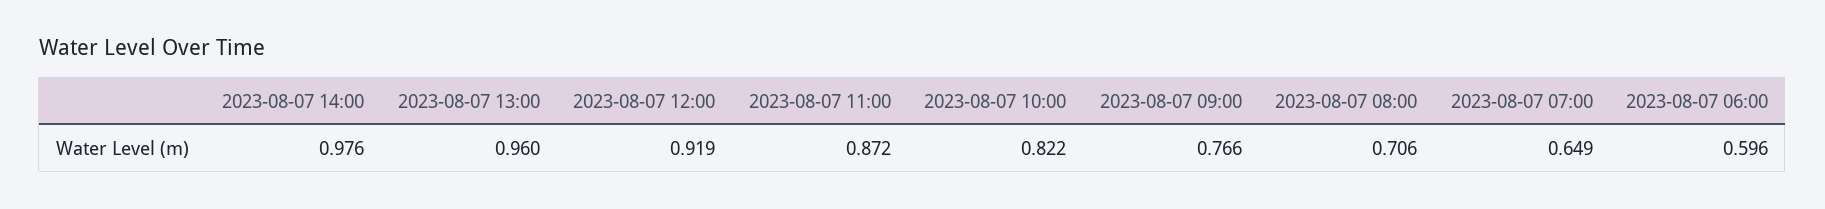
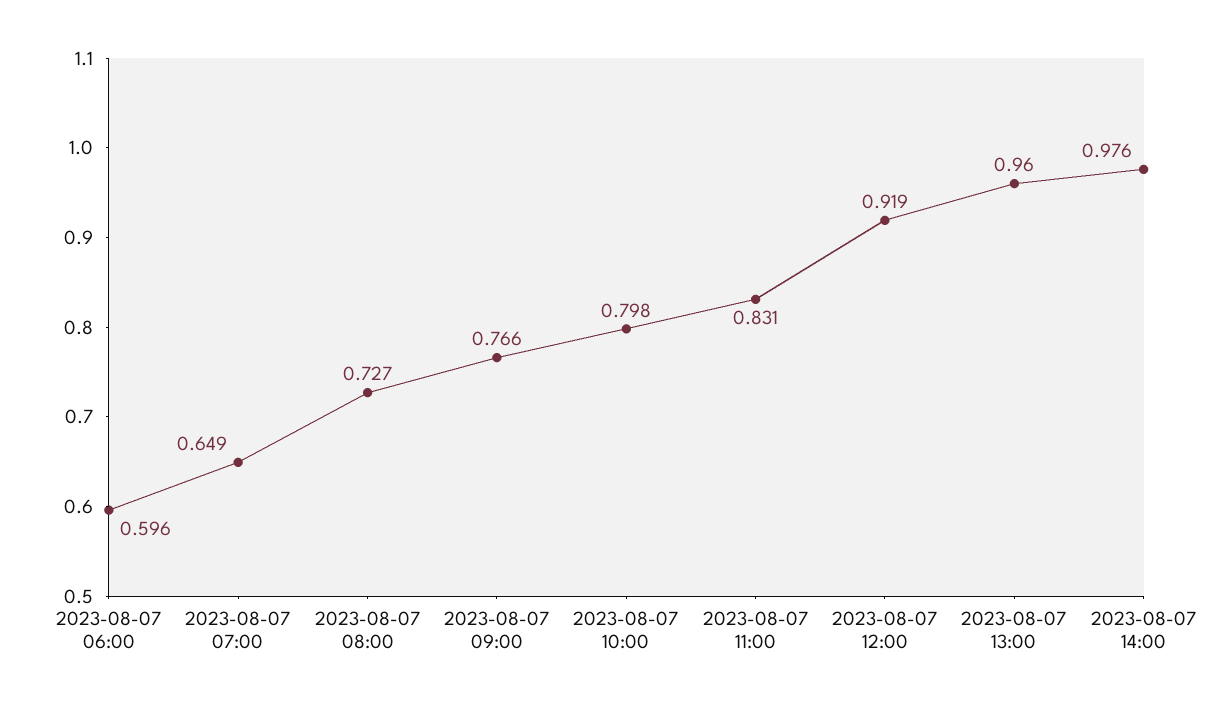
2023-08-07 11:00: 0.872 -> 0.831
2023-08-07 10:00: 0.822 -> 0.798
2023-08-07 08:00: 0.706 -> 0.727

